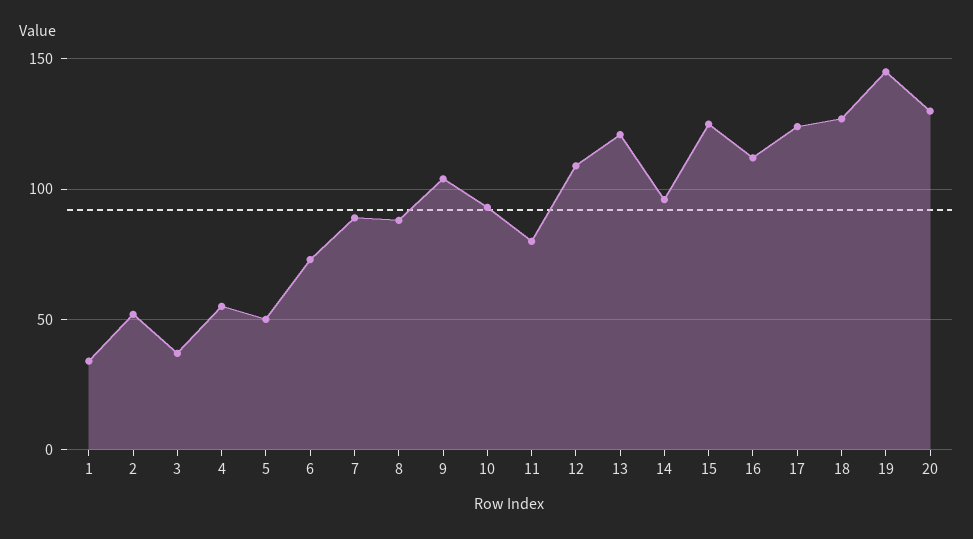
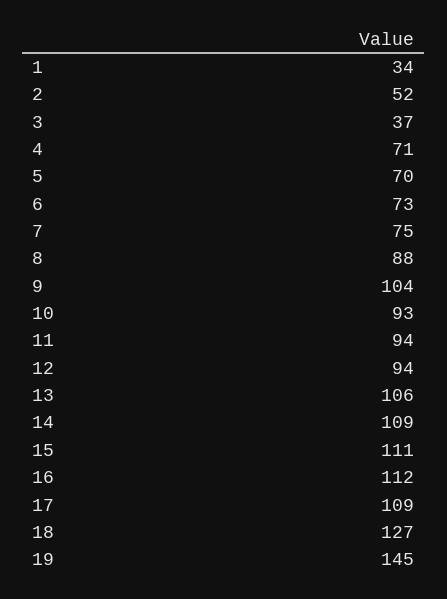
4: 55 -> 71
5: 50 -> 70
7: 90 -> 75
11: 80 -> 94
12: 110 -> 94
13: 120 -> 106
14: 95 -> 109
15: 125 -> 111
17: 125 -> 109
20: 130 -> none

